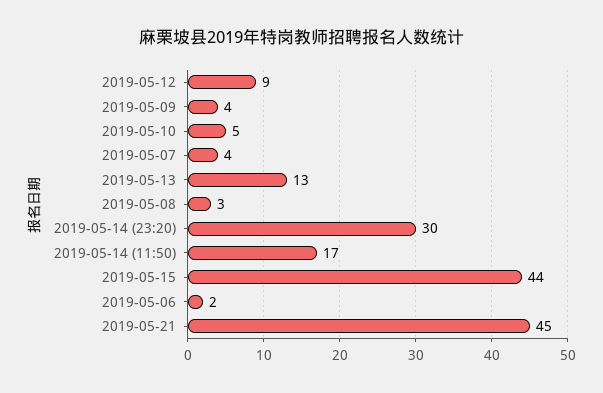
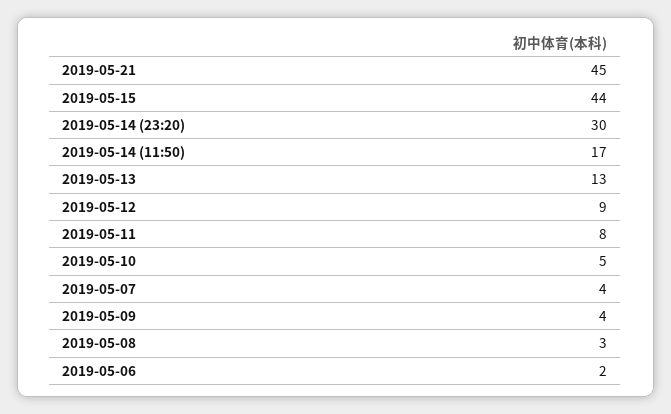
2019-05-11: none -> 8

